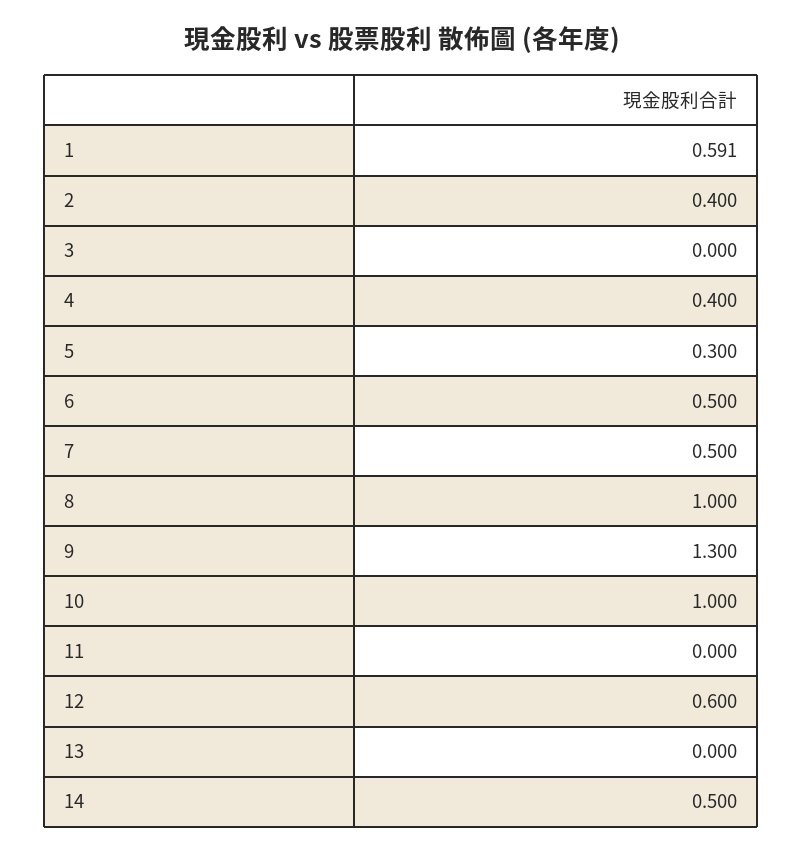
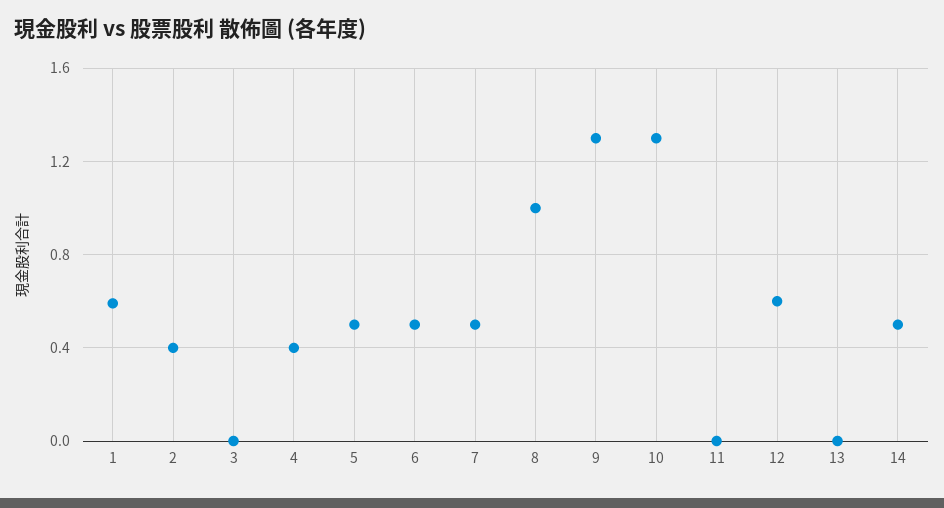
5: 0.3 -> 0.5
10: 1 -> 1.3

